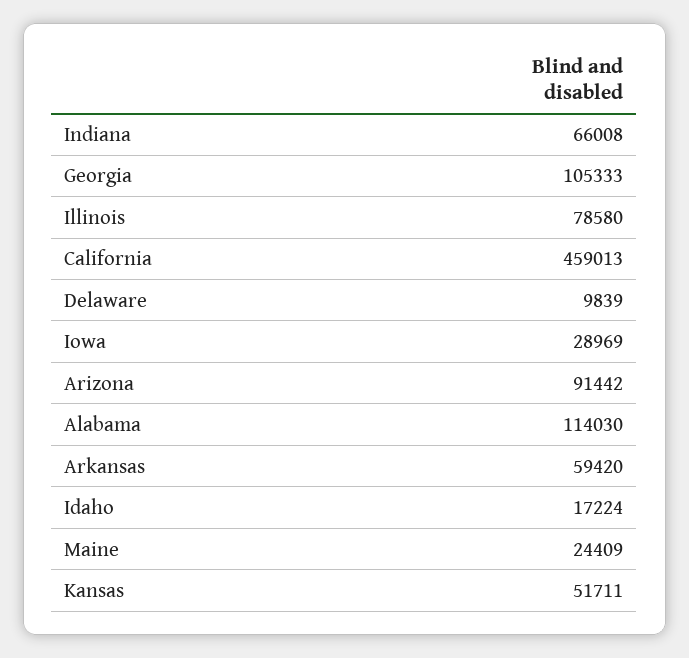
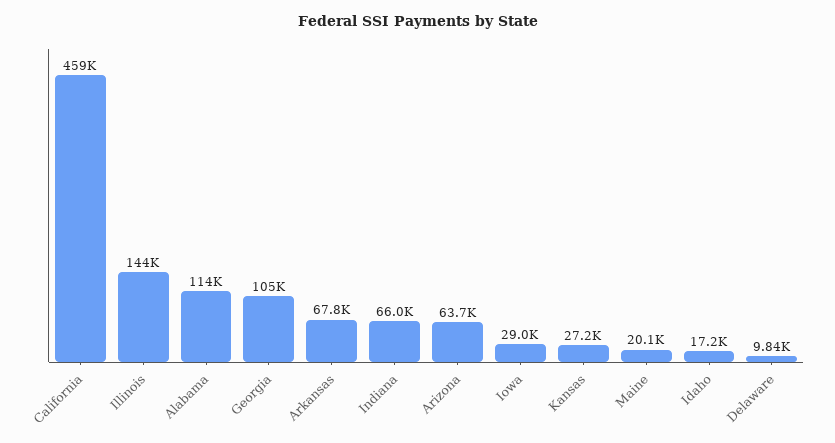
Illinois: 78580 -> 144000
Arizona: 91442 -> 63700
Arkansas: 59420 -> 67800
Maine: 24409 -> 20100
Kansas: 51711 -> 27200

